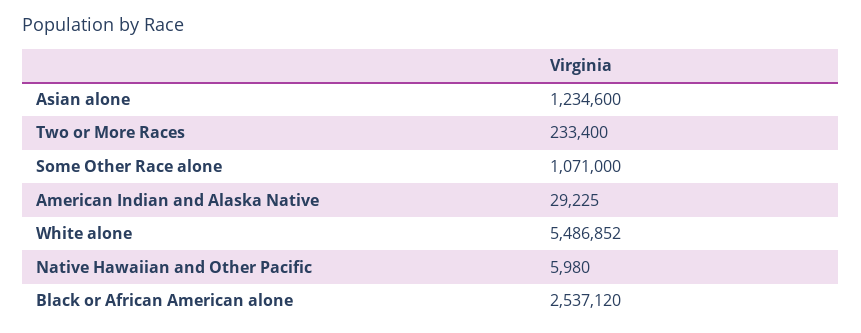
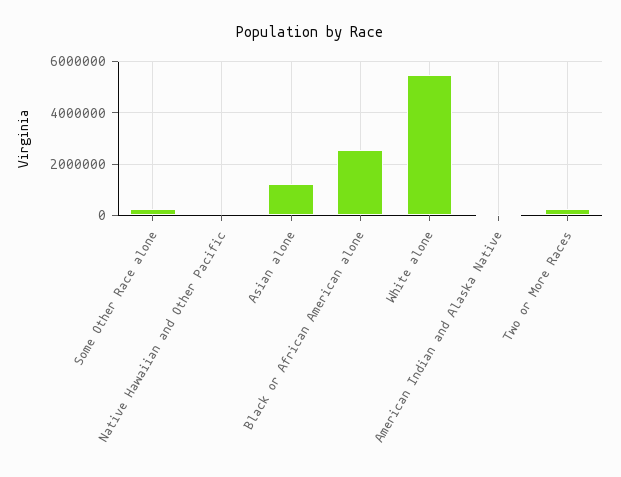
Some Other Race alone: 1071000 -> 250000

